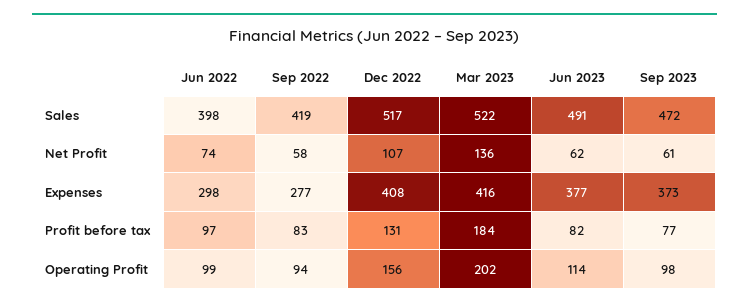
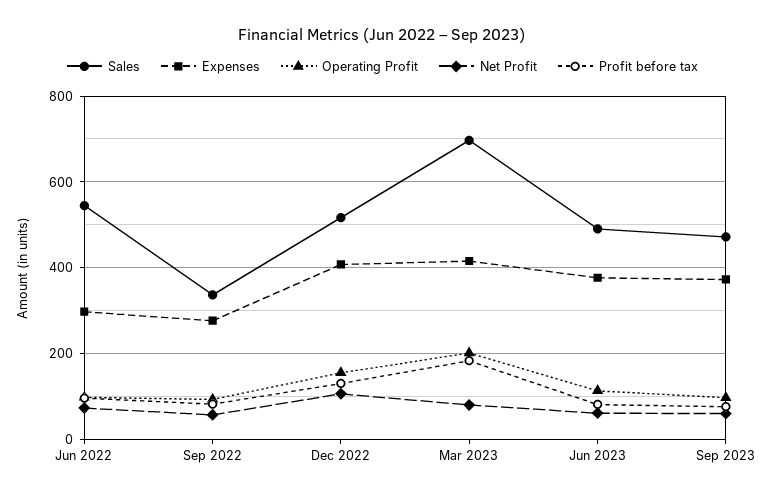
Sales, Jun 2022: 398 -> 540
Sales, Sep 2022: 419 -> 340
Sales, Mar 2023: 522 -> 700
Net Profit, Mar 2023: 136 -> 80

